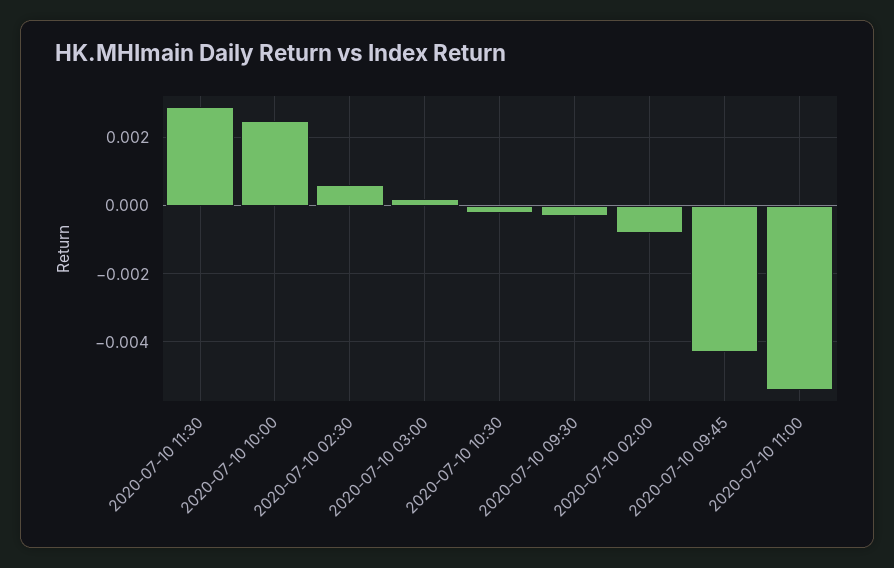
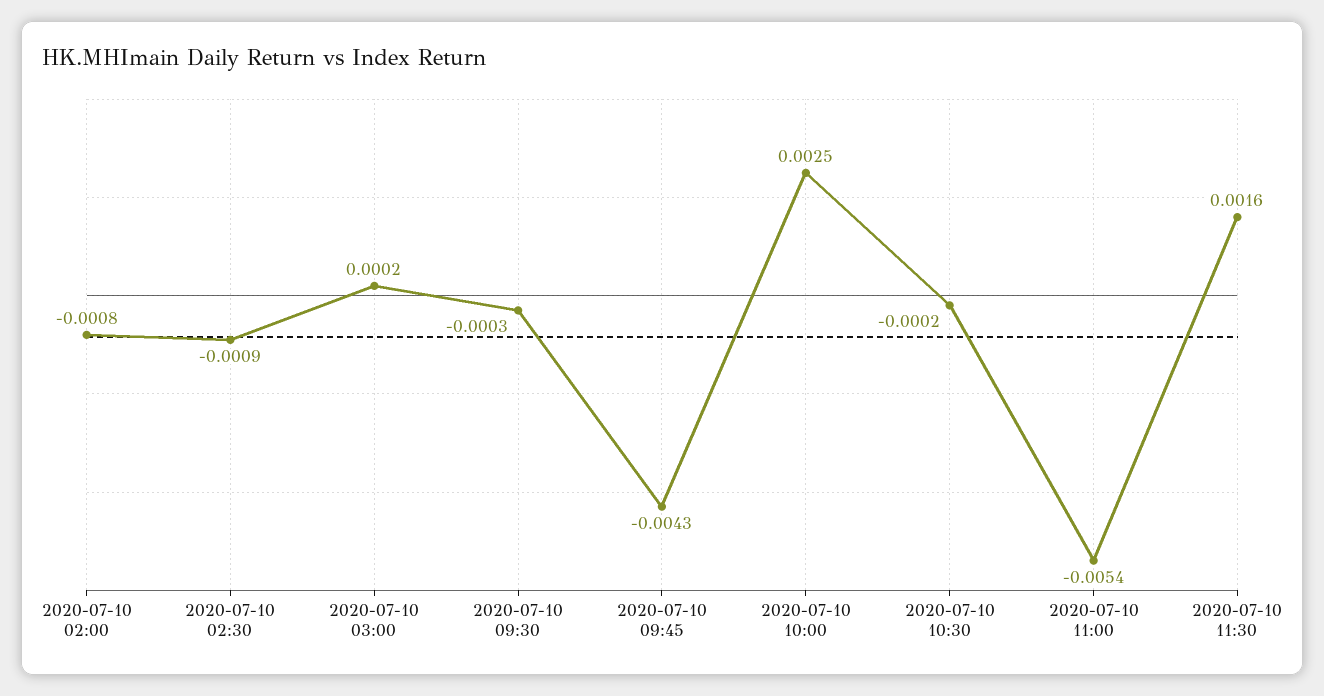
2020-07-10 11:30: 0.003 -> 0.0016
2020-07-10 02:30: 0.0005 -> -0.0009

